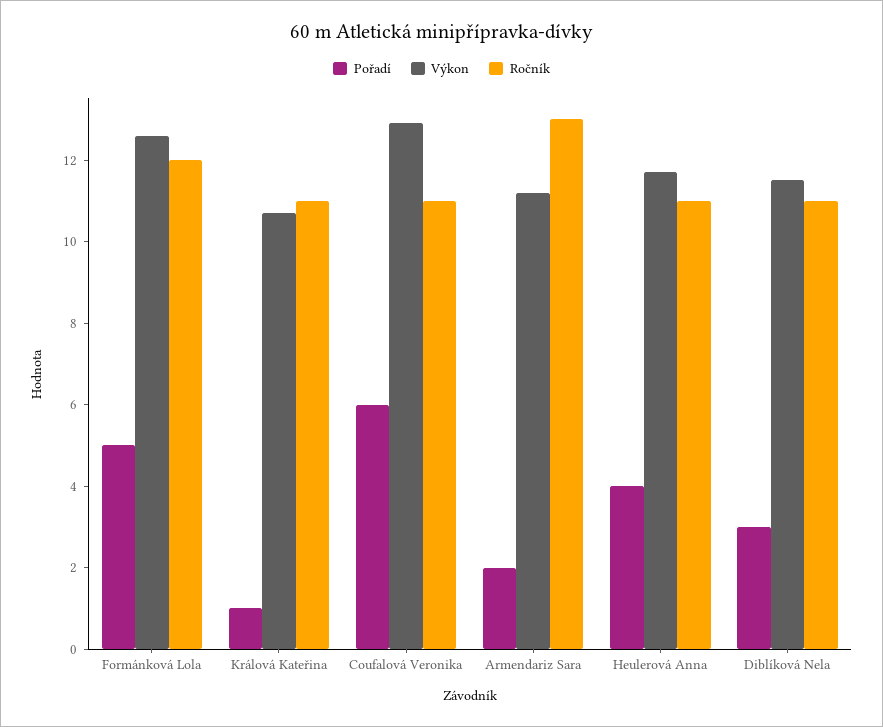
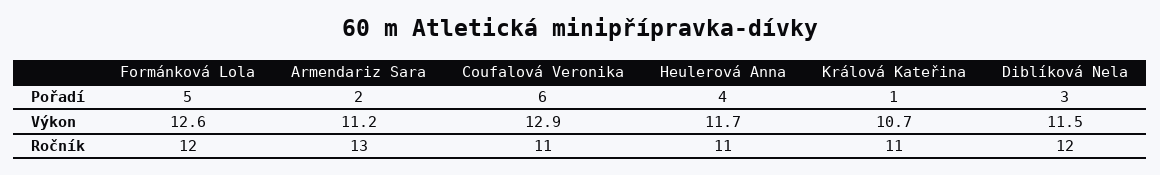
Ročník, Diblíková Nela: 11 -> 12

